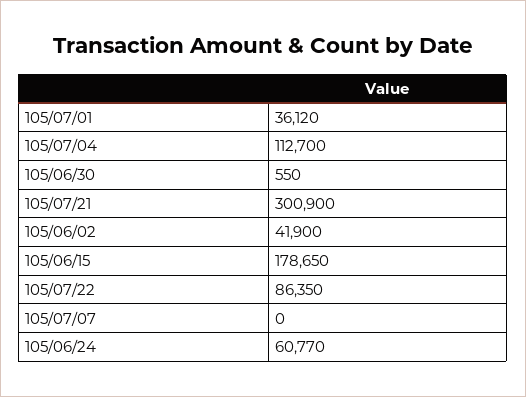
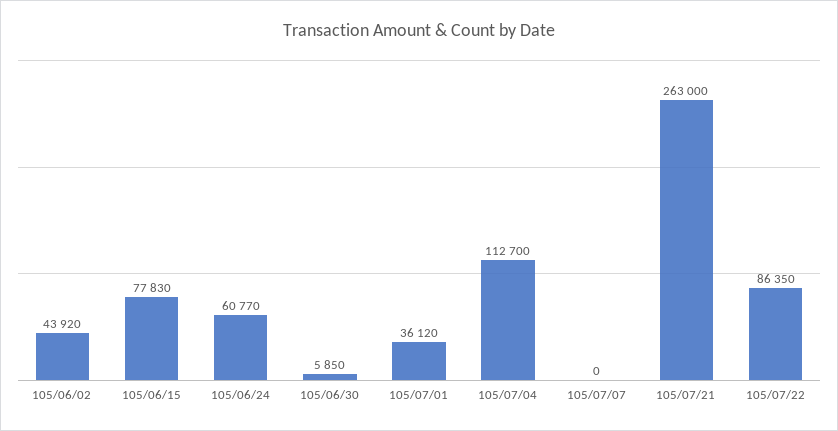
105/06/30: 550 -> 5850
105/07/21: 300900 -> 263000
105/06/02: 41900 -> 43920
105/06/15: 178650 -> 77830

